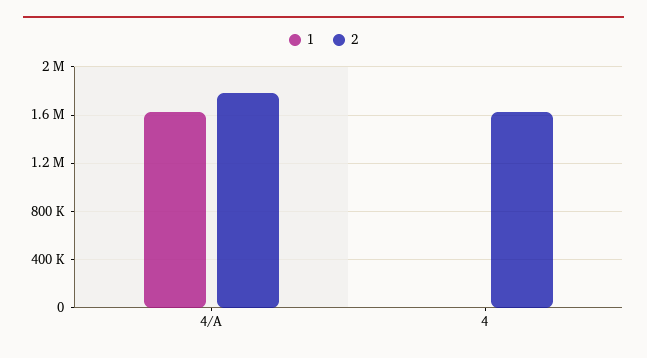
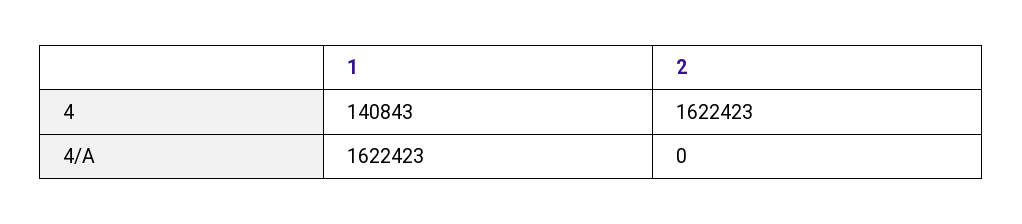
2, 4/A: 1800000 -> 0
1, 4: 0 -> 140843

